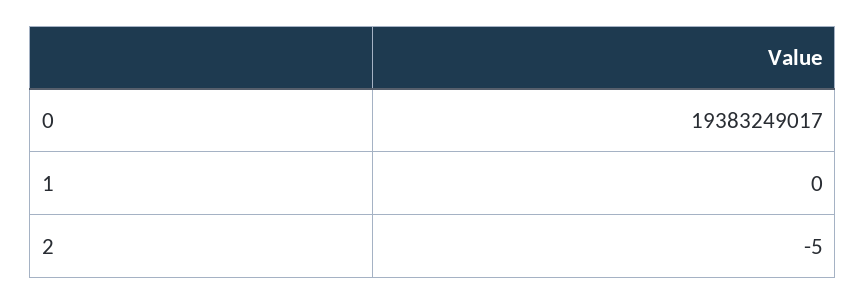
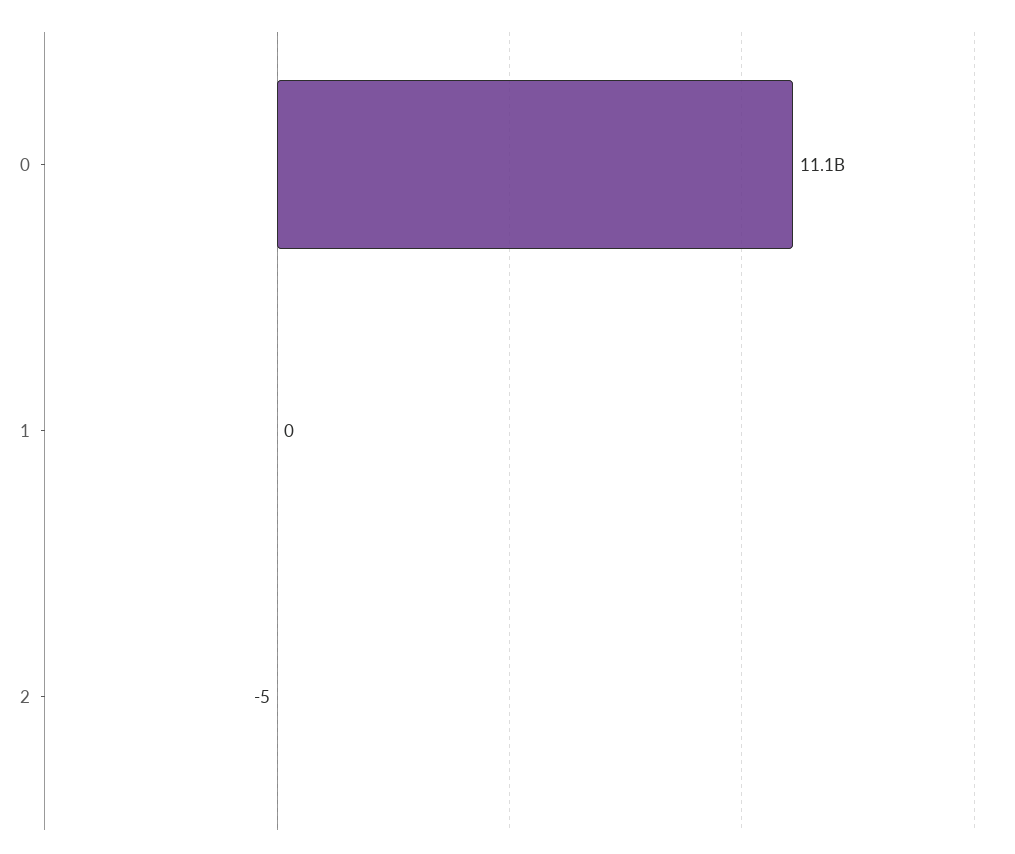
0: 19383249017 -> 11100000000

